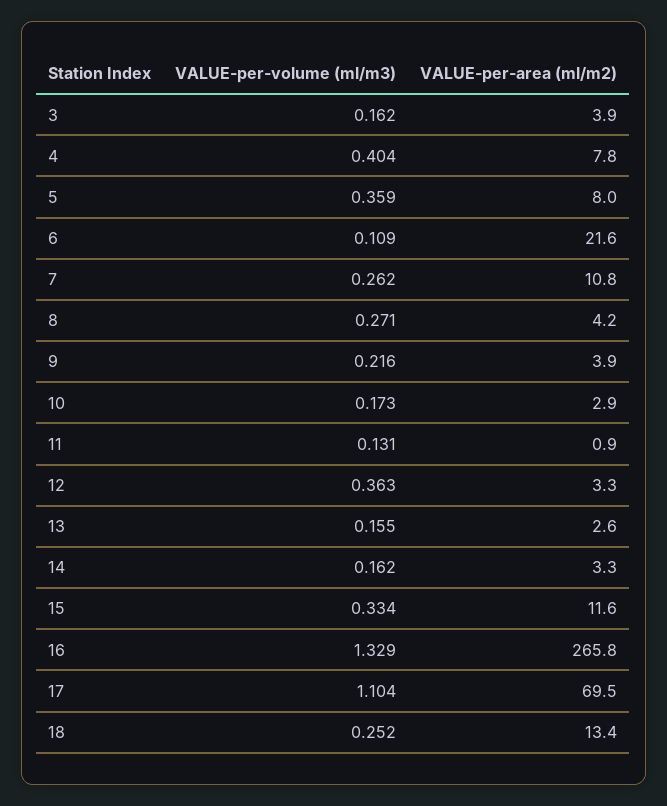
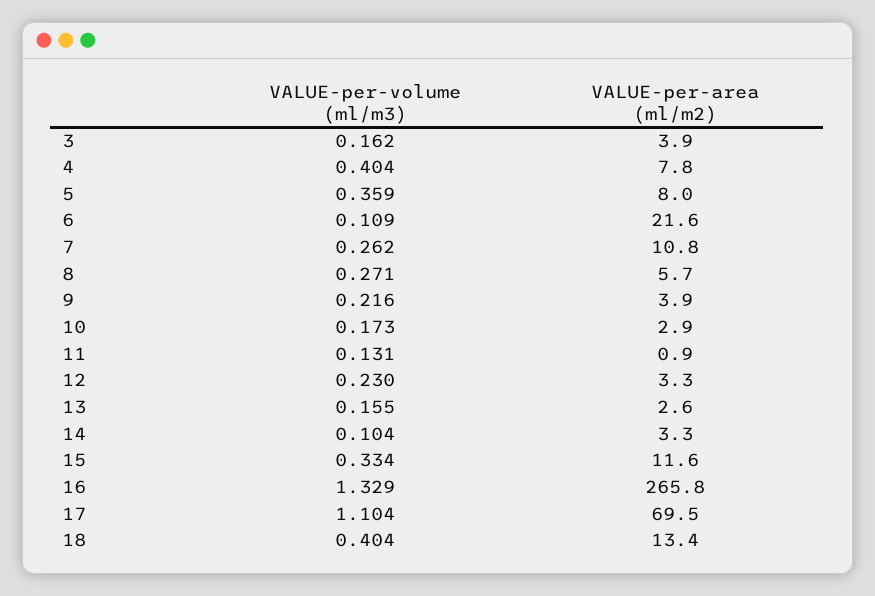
VALUE-per-area (ml/m2), 8: 4.2 -> 5.7
VALUE-per-volume (ml/m3), 12: 0.363 -> 0.23
VALUE-per-volume (ml/m3), 14: 0.162 -> 0.104
VALUE-per-volume (ml/m3), 18: 0.252 -> 0.404

